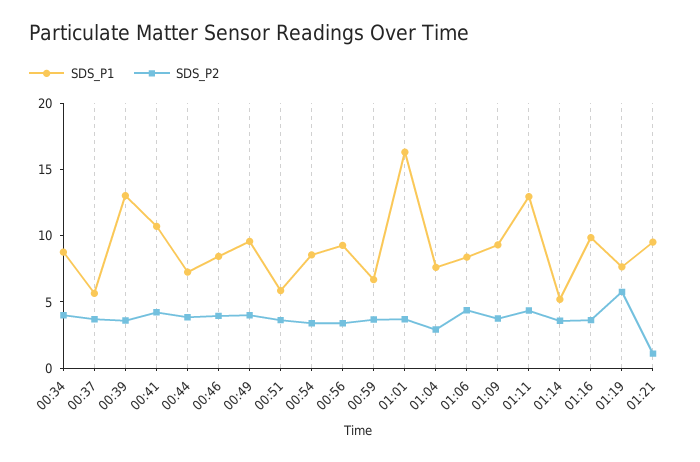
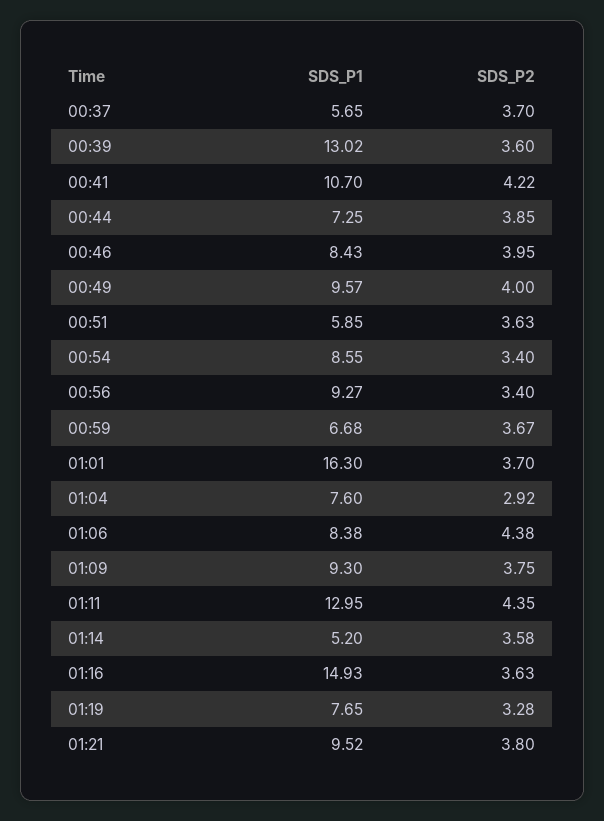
SDS_P1, 00:34: 9 -> none
SDS_P2, 00:34: 4 -> none
SDS_P1, 01:16: 10 -> 14.93
SDS_P2, 01:19: 6 -> 3.28
SDS_P2, 01:21: 1 -> 3.8

